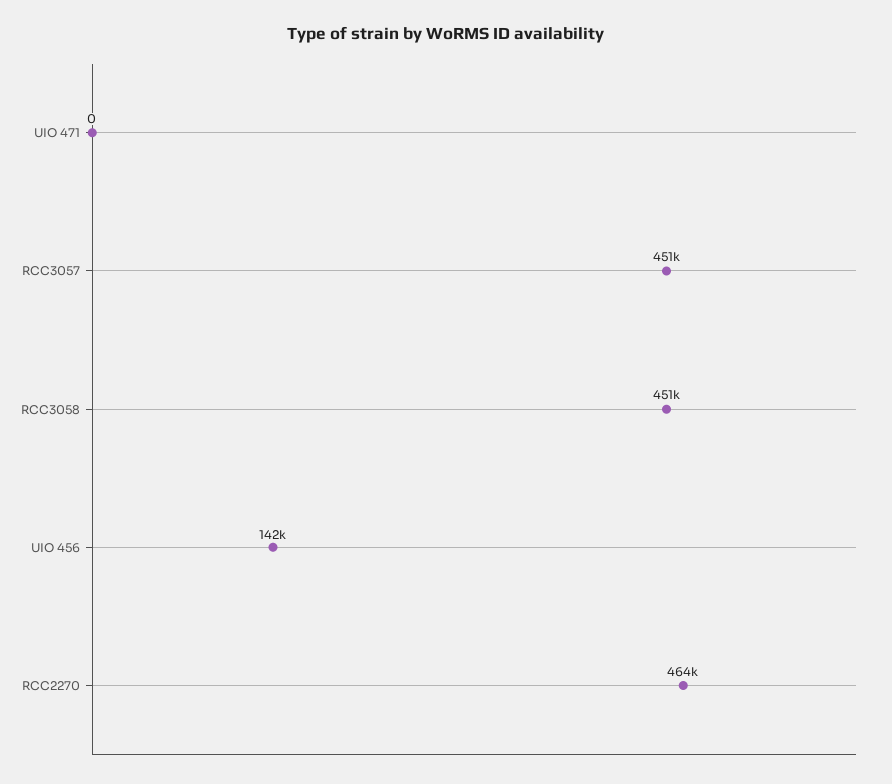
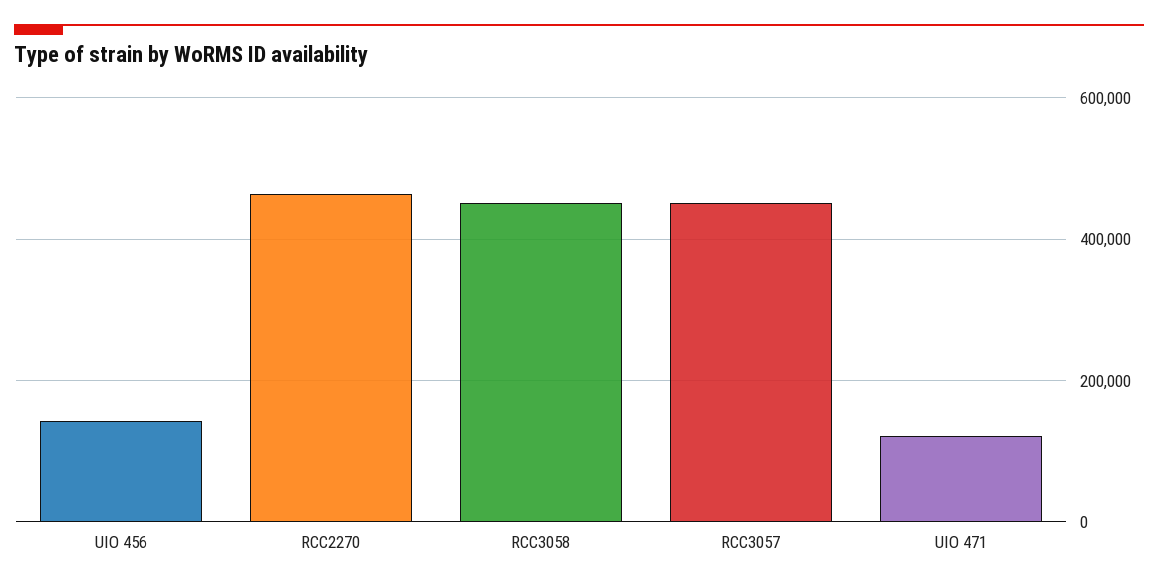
UIO 471: 0 -> 120000

